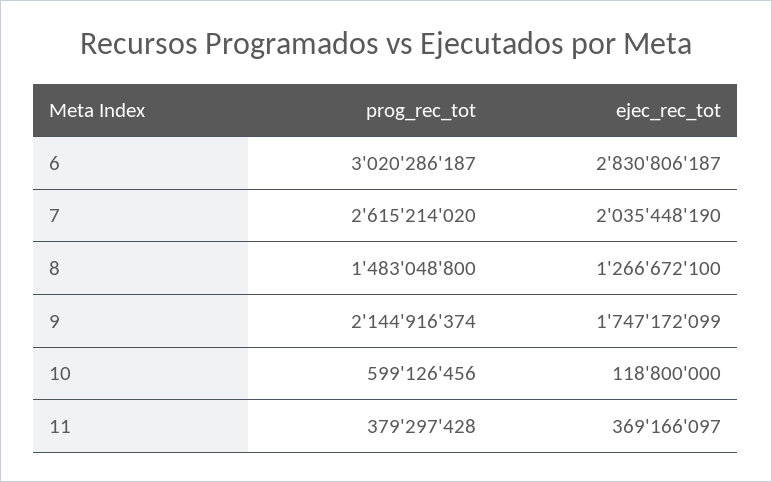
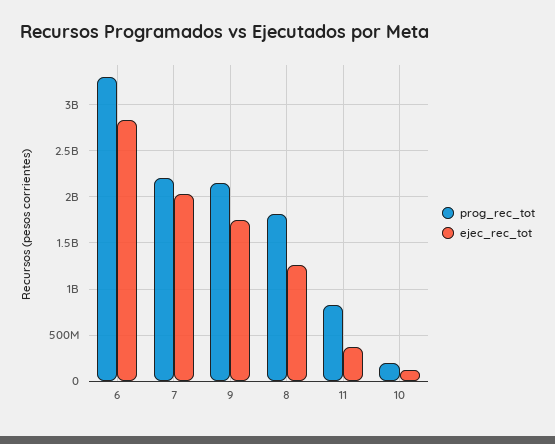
prog_rec_tot, 6: 3020286187 -> 3300000000
prog_rec_tot, 7: 2615214020 -> 2200000000
prog_rec_tot, 8: 1483048800 -> 1800000000
prog_rec_tot, 10: 599126456 -> 200000000
prog_rec_tot, 11: 379297428 -> 800000000

